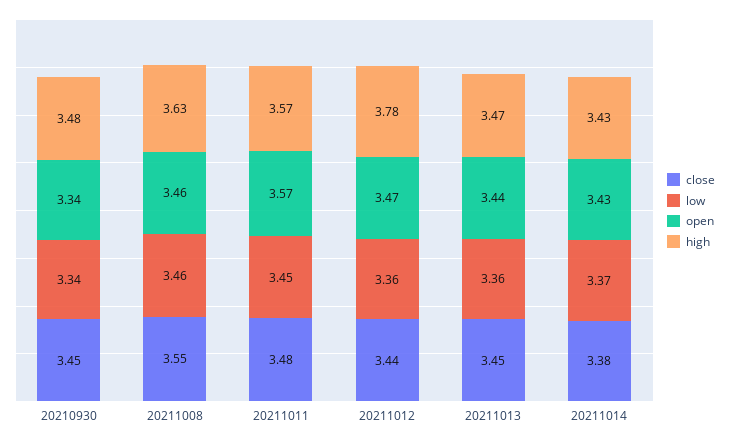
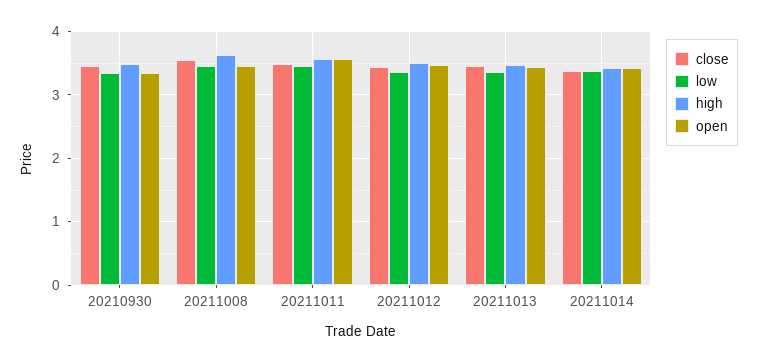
high, 20211012: 3.78 -> 3.5

